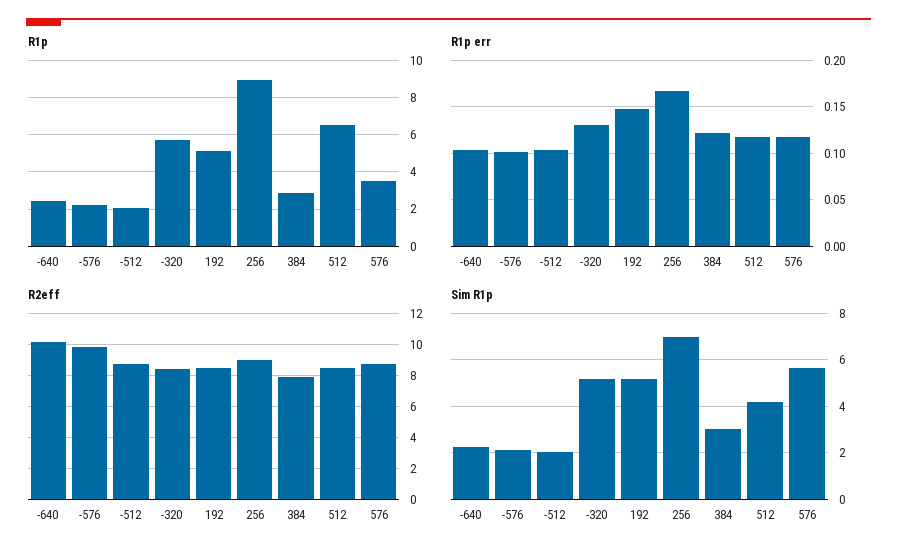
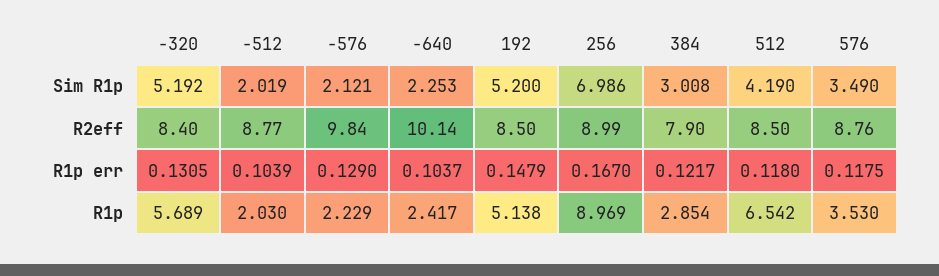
R1p err, -576: 0.1 -> 0.129
Sim R1p, 576: 5.5 -> 3.49

